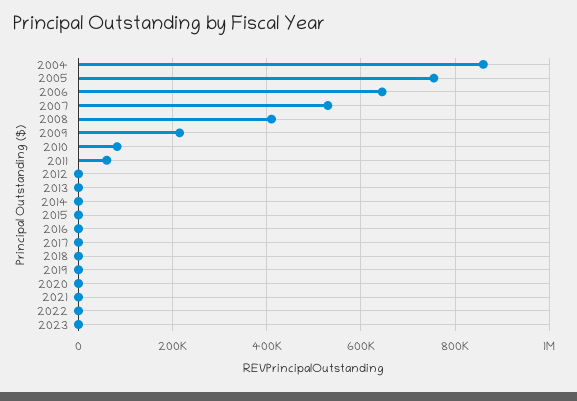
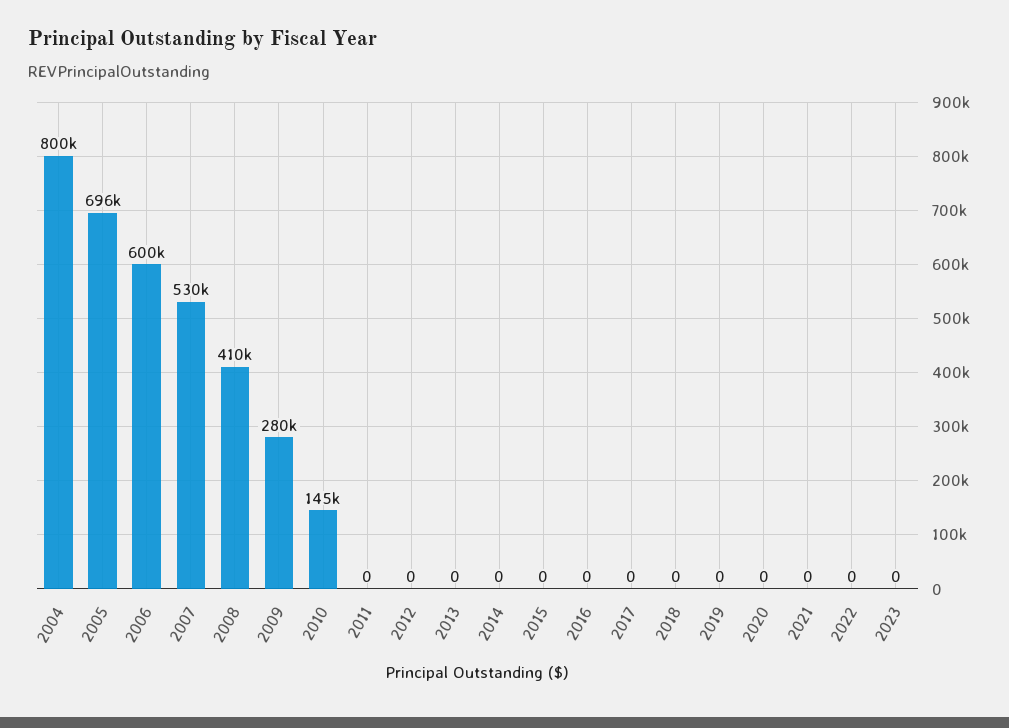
2004: 860000 -> 800000
2005: 760000 -> 696000
2006: 640000 -> 600000
2009: 220000 -> 280000
2010: 80000 -> 145000
2011: 60000 -> 0

